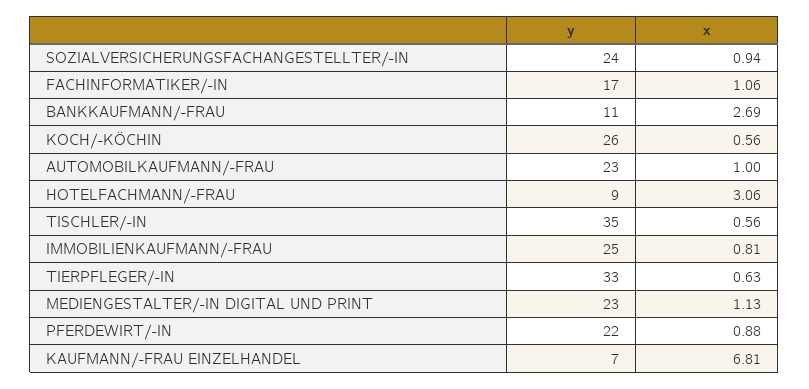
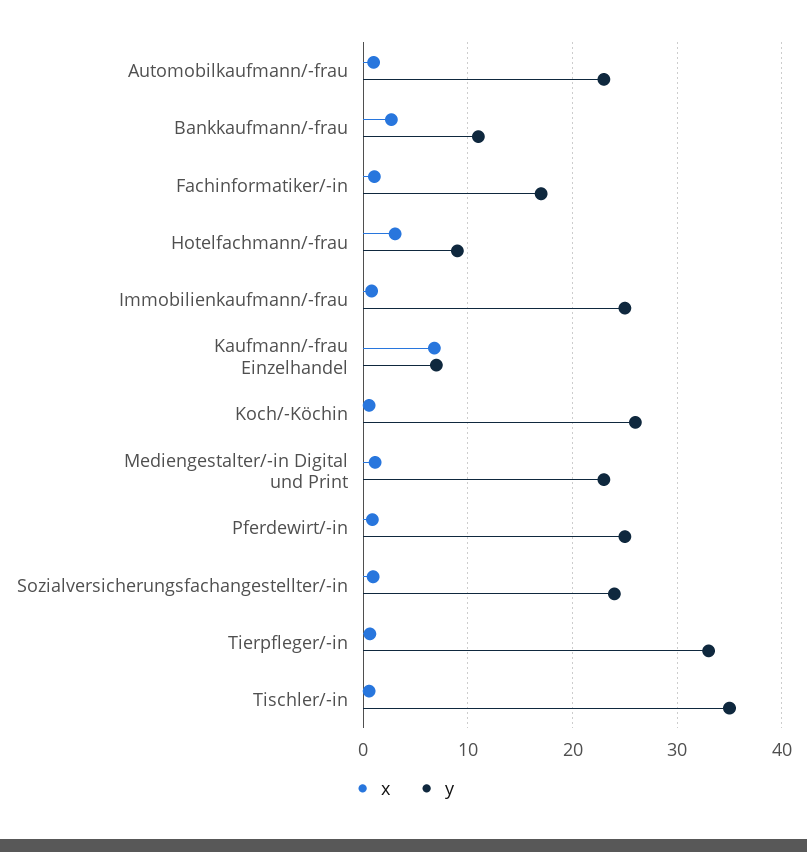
y, PFERDEWIRT/-IN: 22 -> 25

